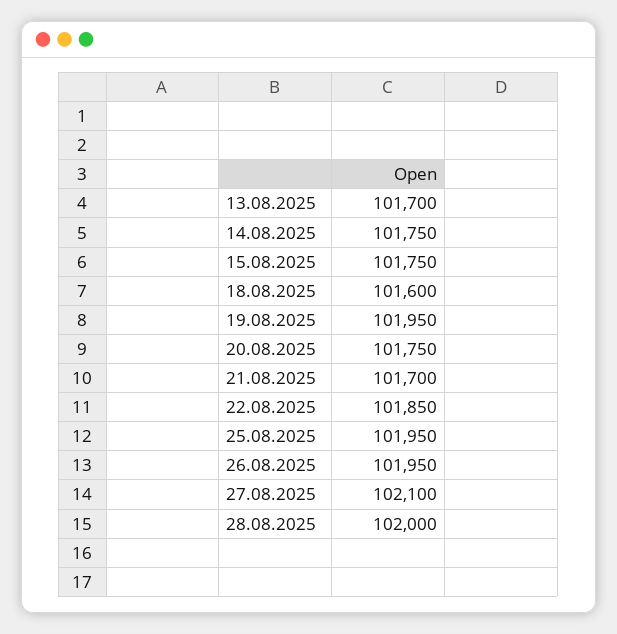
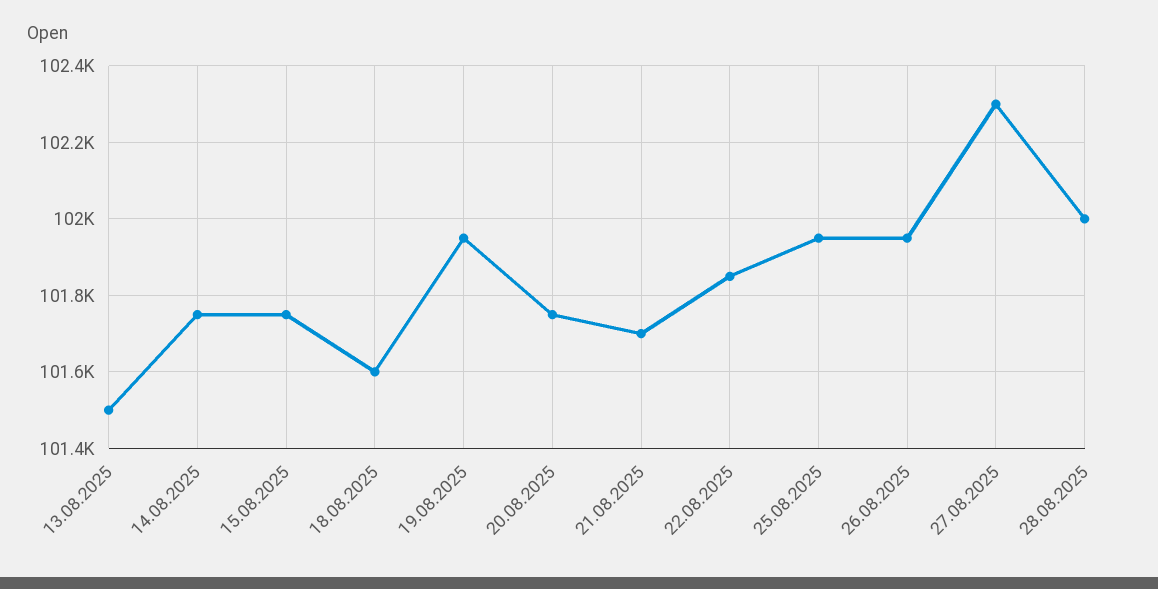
13.08.2025: 101700 -> 101500
27.08.2025: 102100 -> 102300

